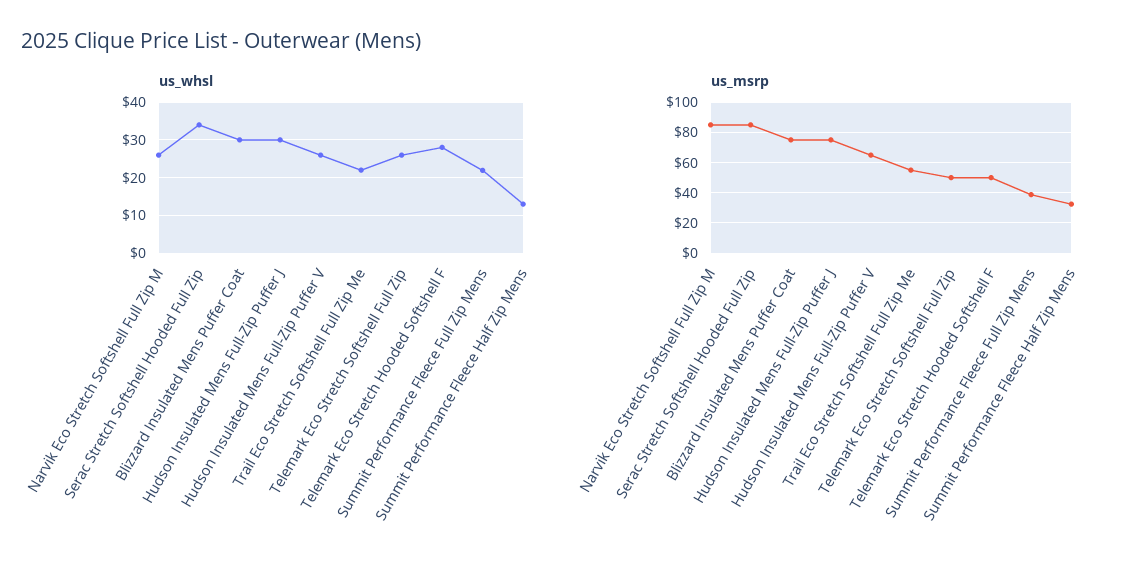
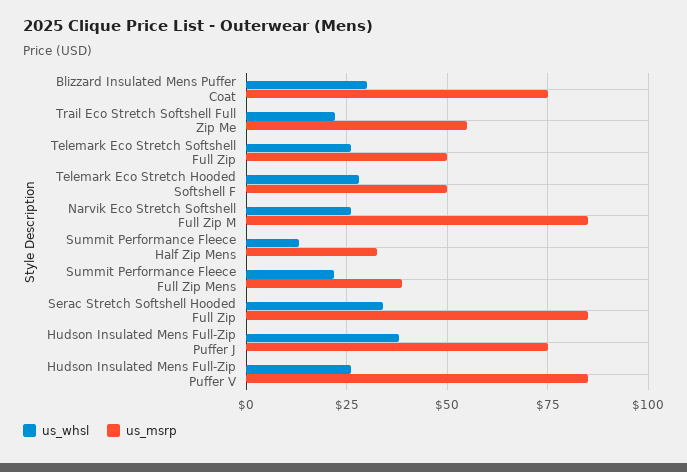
us_whsl, Hudson Insulated Mens Full-Zip Puffer J: 30 -> 37.5
us_msrp, Hudson Insulated Mens Full-Zip Puffer V: 65 -> 85

